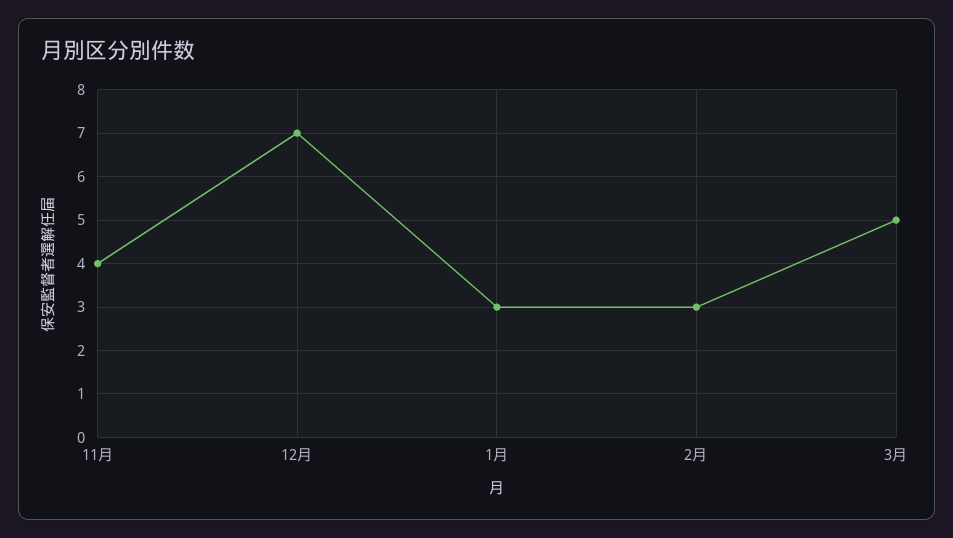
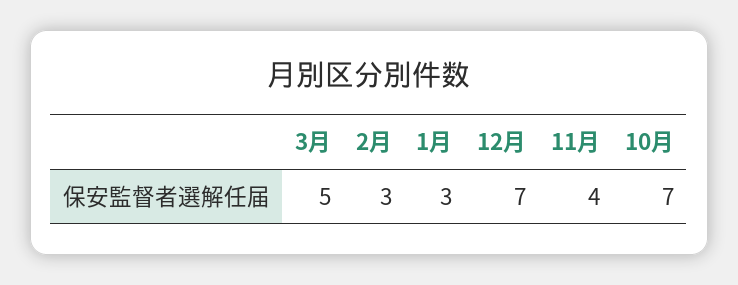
10月: none -> 7

